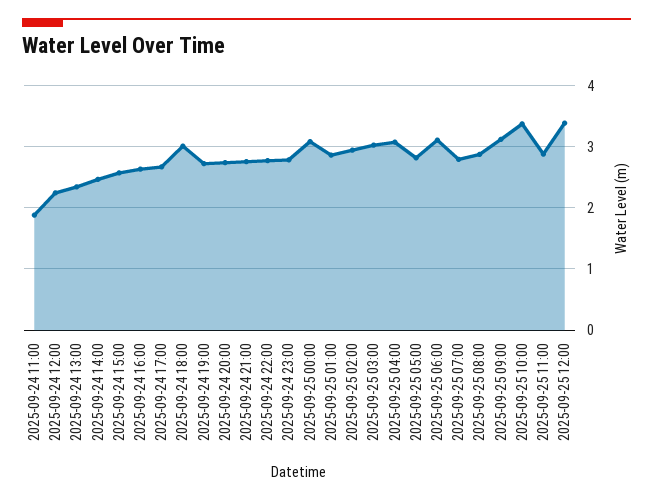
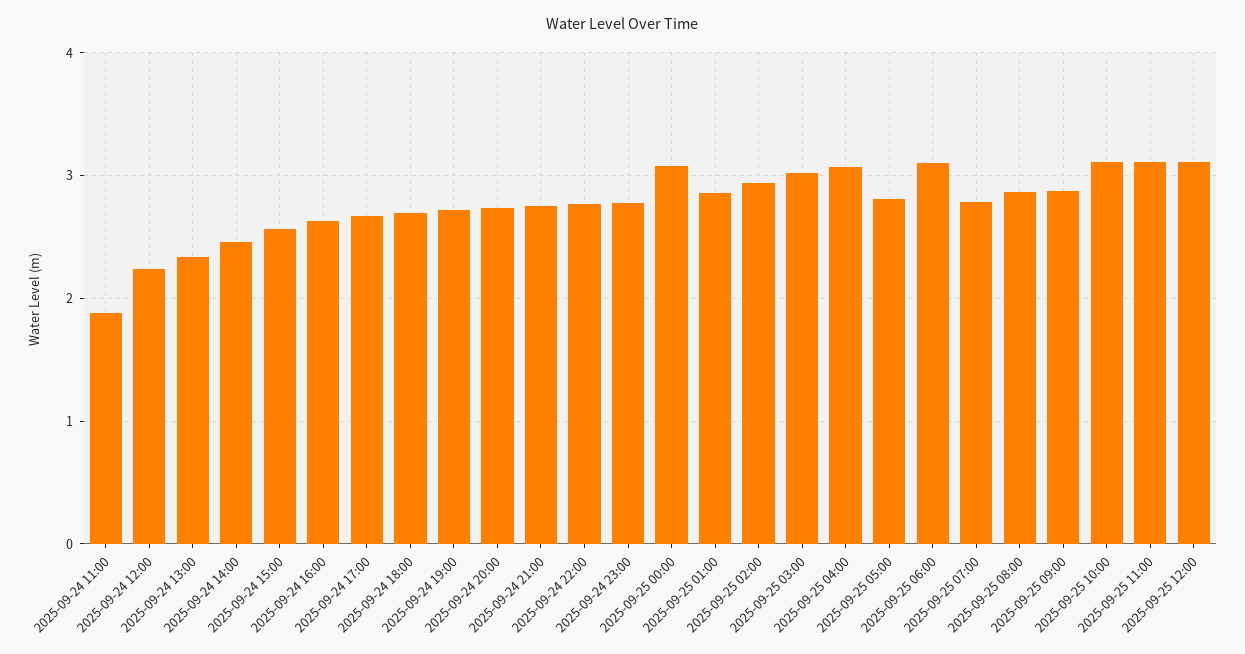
2025-09-24 18:00: 3 -> 2.7
2025-09-25 09:00: 3.1 -> 2.9
2025-09-25 10:00: 3.4 -> 3.1
2025-09-25 11:00: 2.9 -> 3.1
2025-09-25 12:00: 3.4 -> 3.1

